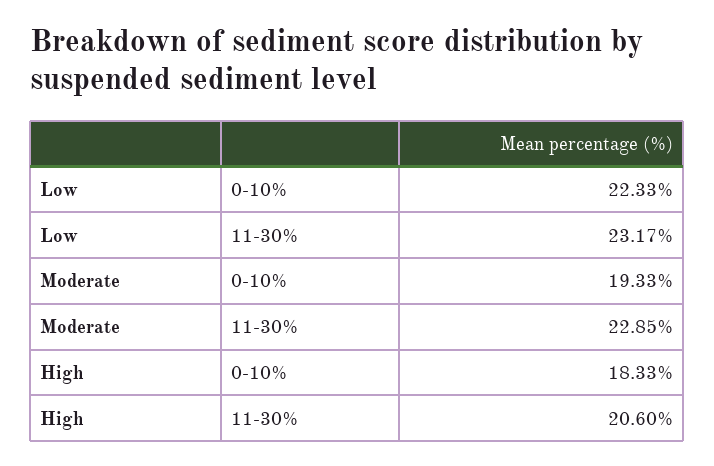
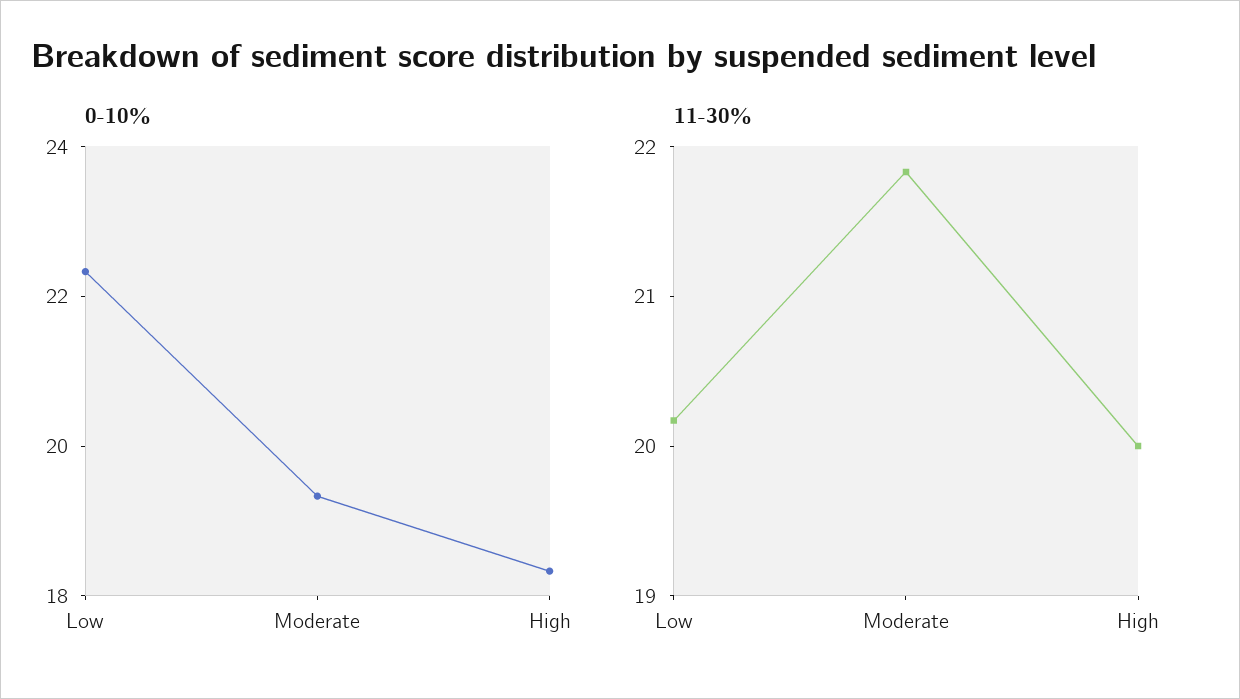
11-30%, Low: 23.17 -> 20.2
11-30%, Moderate: 22.85 -> 21.8
11-30%, High: 20.6 -> 20

